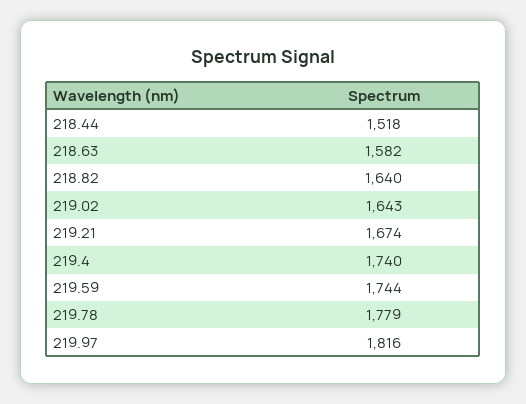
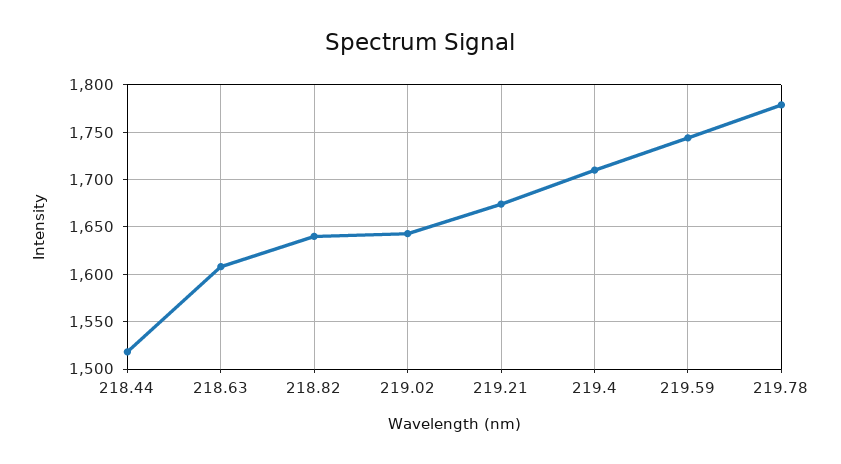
218.63: 1582 -> 1610
219.4: 1740 -> 1710
219.97: 1816 -> none

